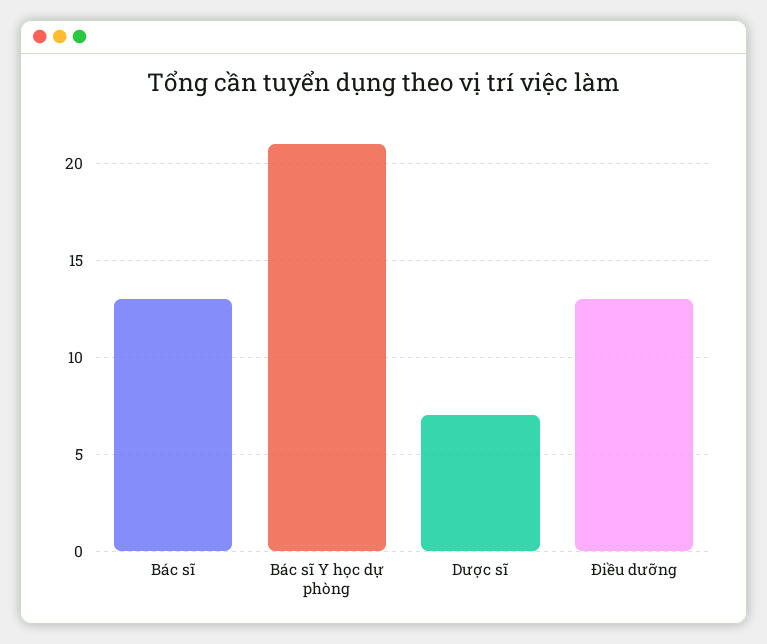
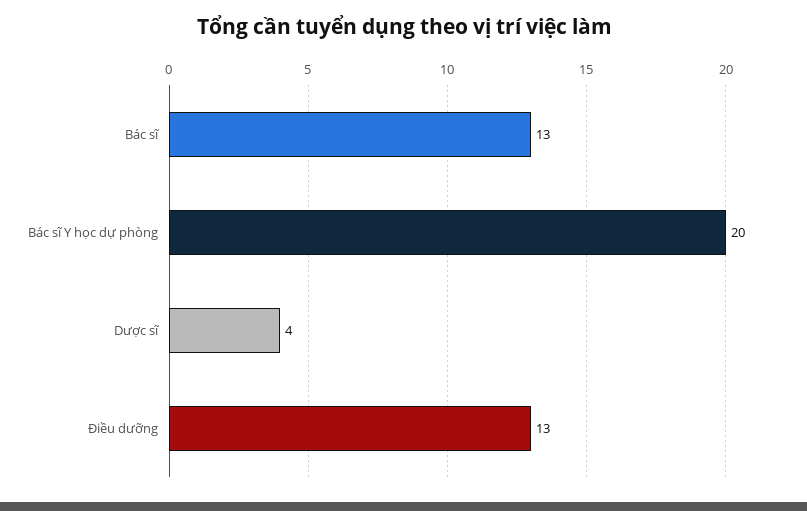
Bác sĩ Y học dự phòng: 21 -> 20
Dược sĩ: 7 -> 4

